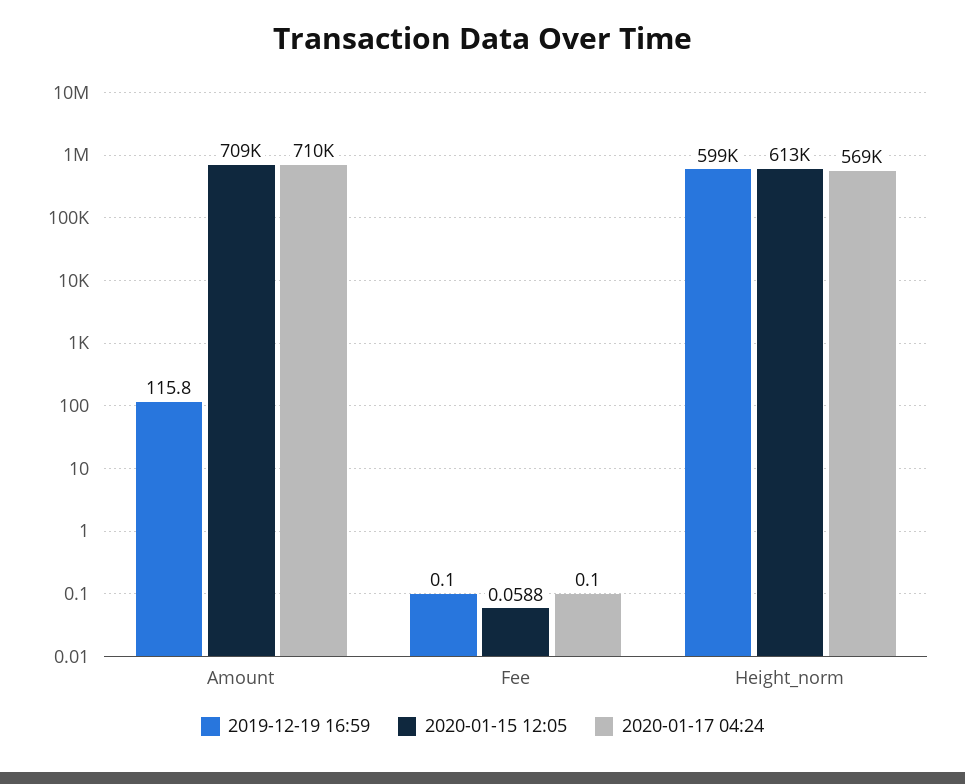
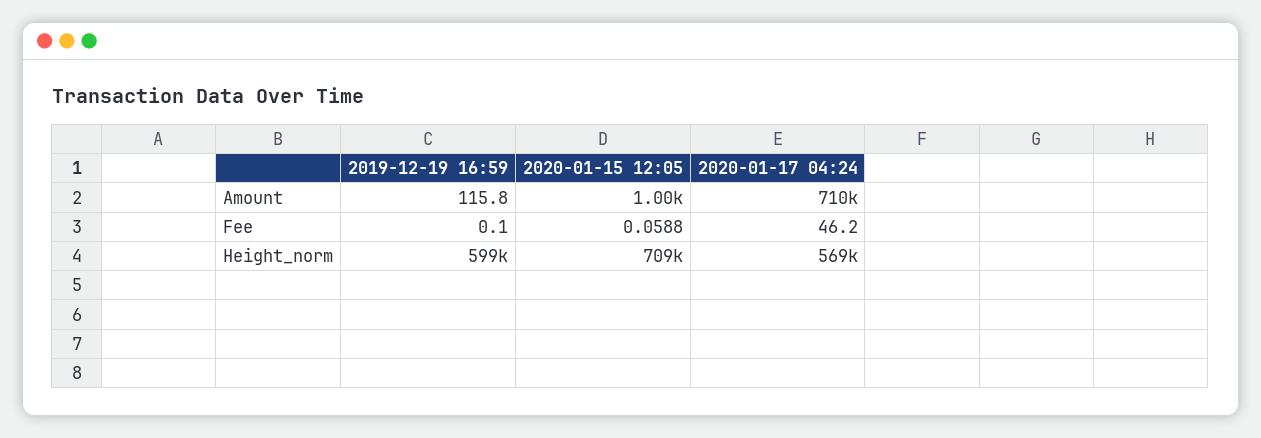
2020-01-15 12:05, Amount: 709000 -> 1000
2020-01-17 04:24, Fee: 0.1 -> 46.2
2020-01-15 12:05, Height_norm: 613000 -> 709000

